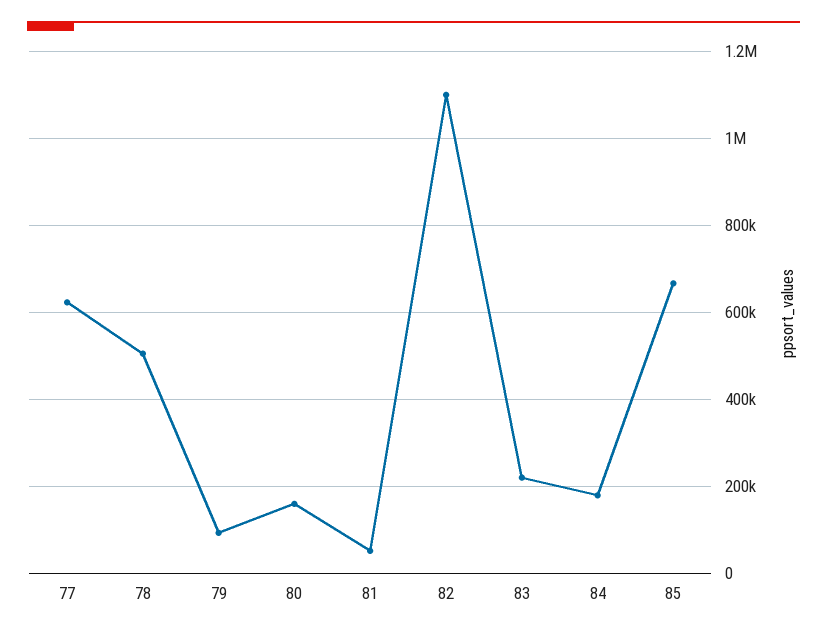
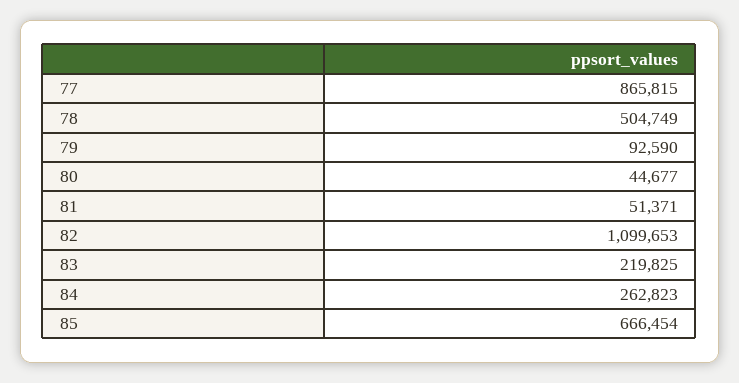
77: 620000 -> 865815
80: 160000 -> 44677
84: 180000 -> 262823

